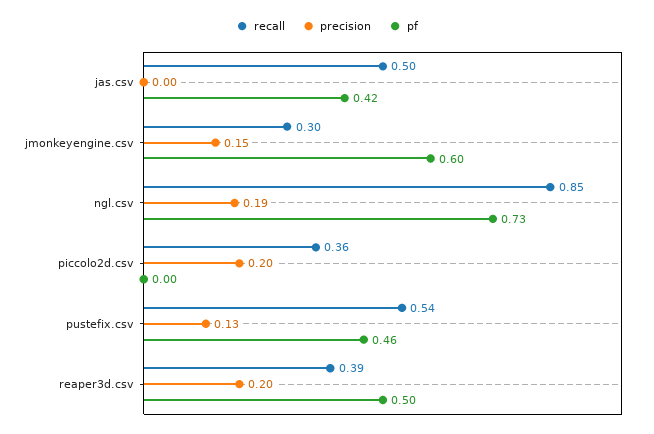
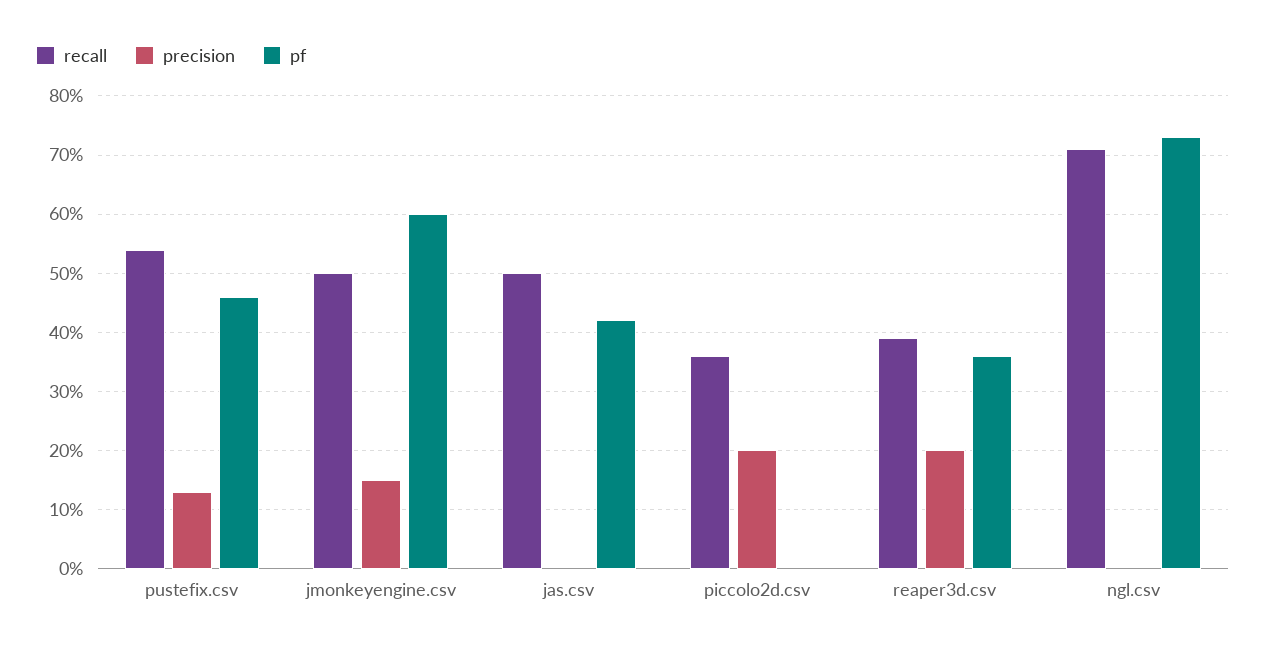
recall, jmonkeyengine.csv: 0.3 -> 0.5
recall, ngl.csv: 0.85 -> 0.7
precision, ngl.csv: 0.19 -> 0
pf, reaper3d.csv: 0.5 -> 0.35

